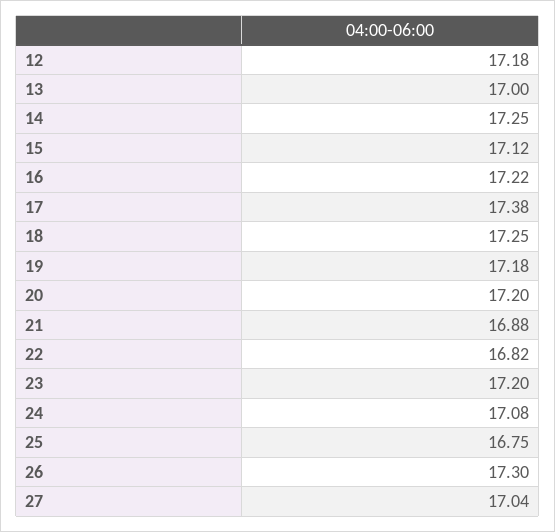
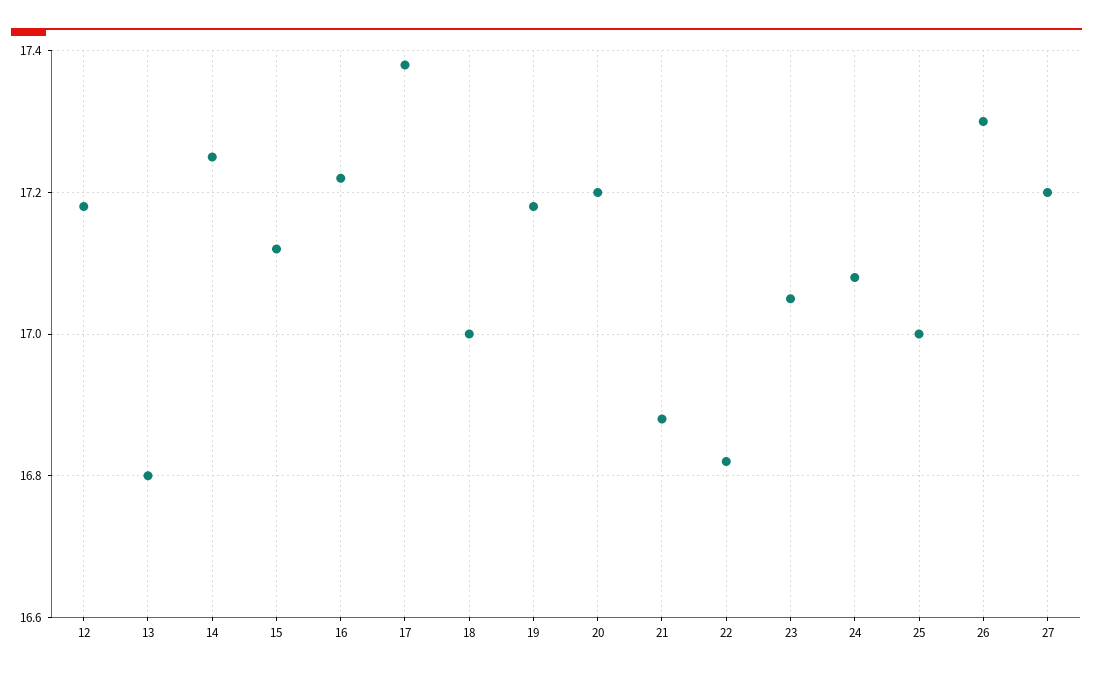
13: 17 -> 16.8
18: 17.25 -> 17
23: 17.2 -> 17.05
25: 16.75 -> 17
27: 17.04 -> 17.2

